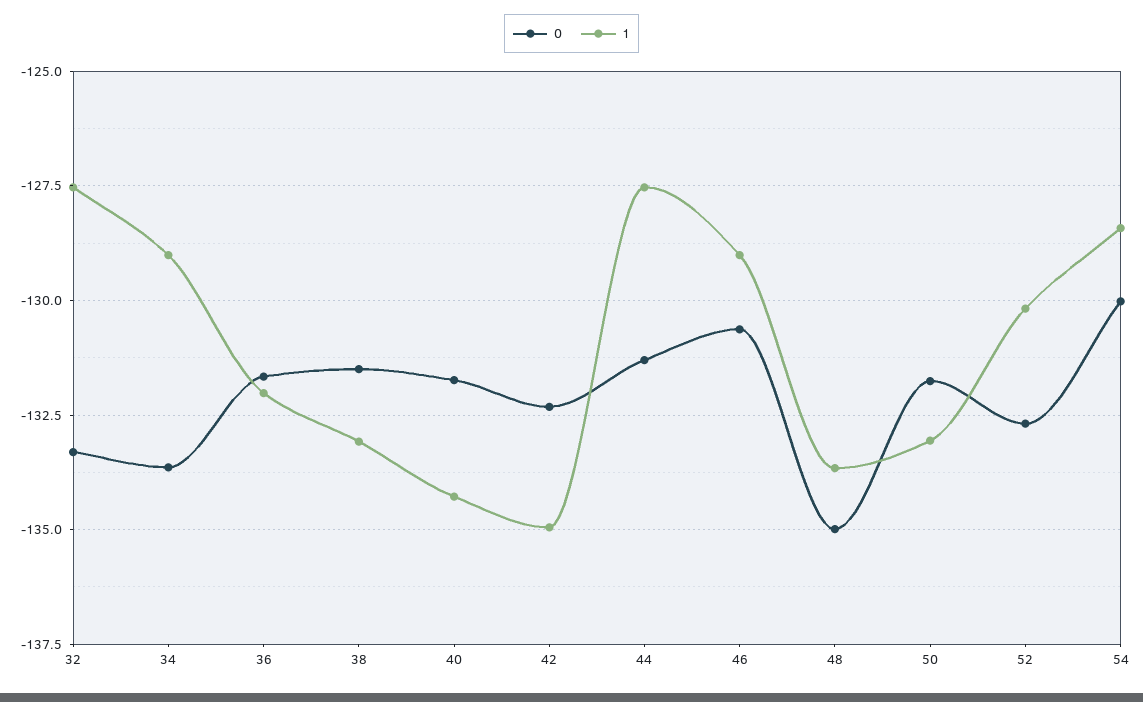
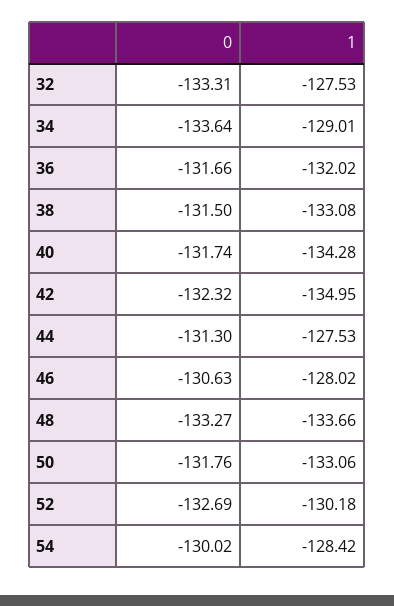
1, 46: -129 -> -128.02
0, 48: -135 -> -133.27

